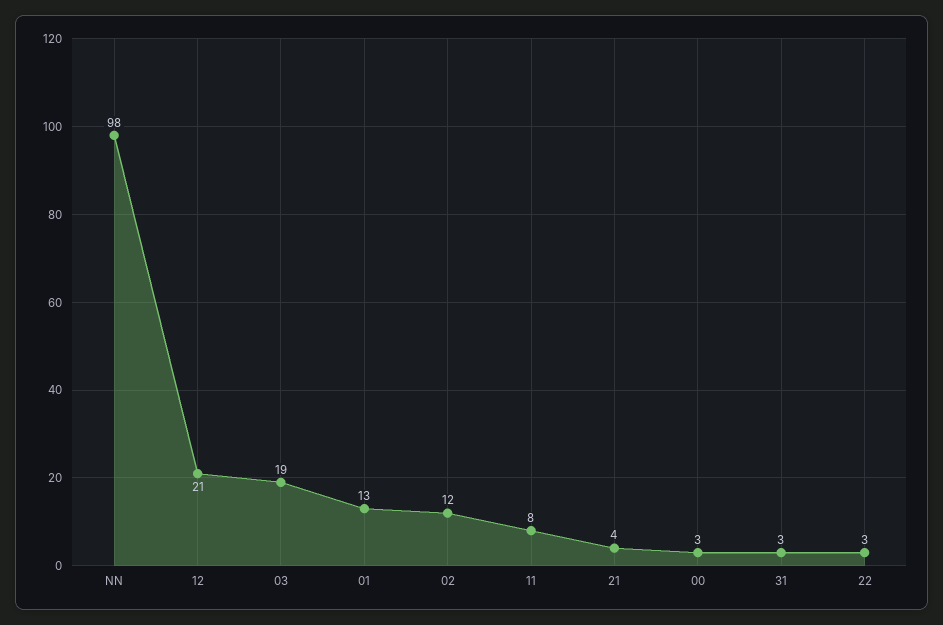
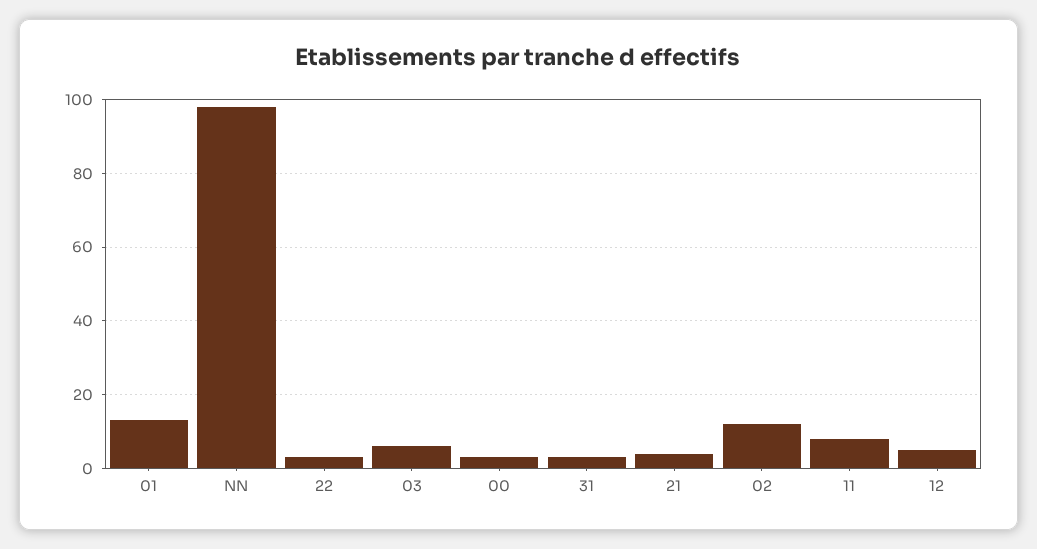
12: 21 -> 5
03: 19 -> 5

